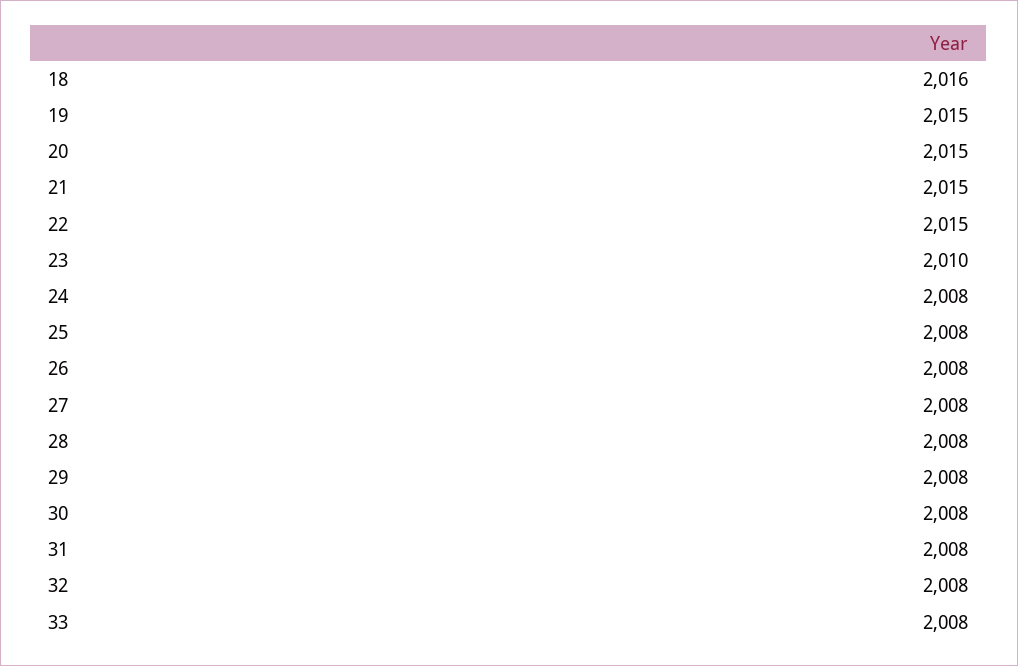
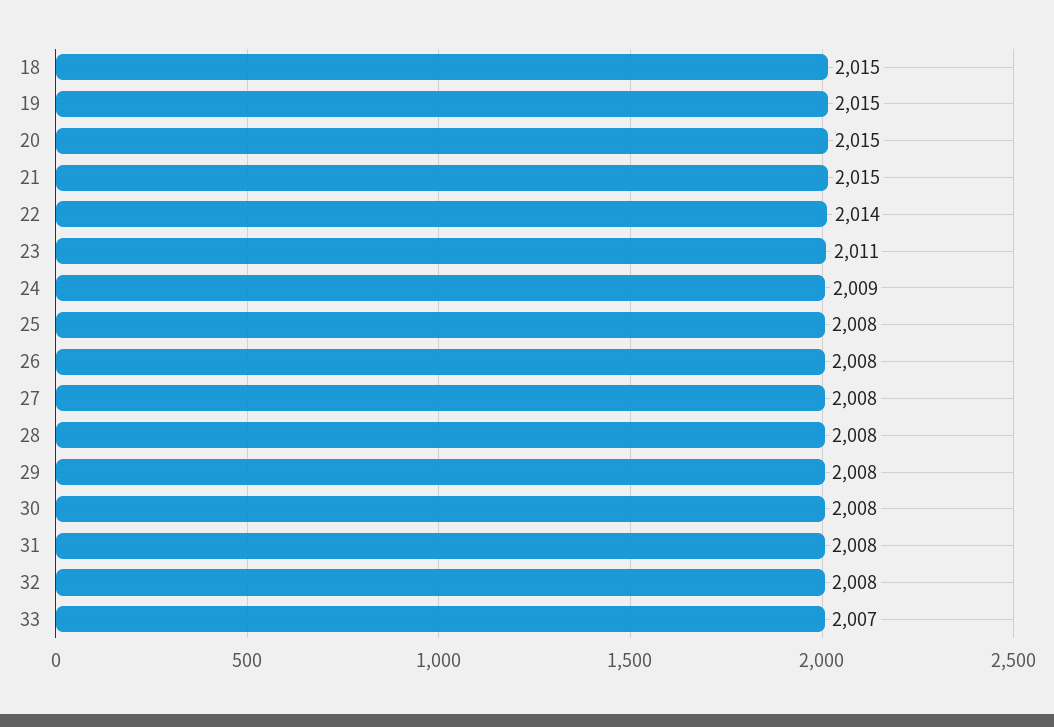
18: 2016 -> 2015
22: 2015 -> 2014
23: 2010 -> 2011
24: 2008 -> 2009
33: 2008 -> 2007

